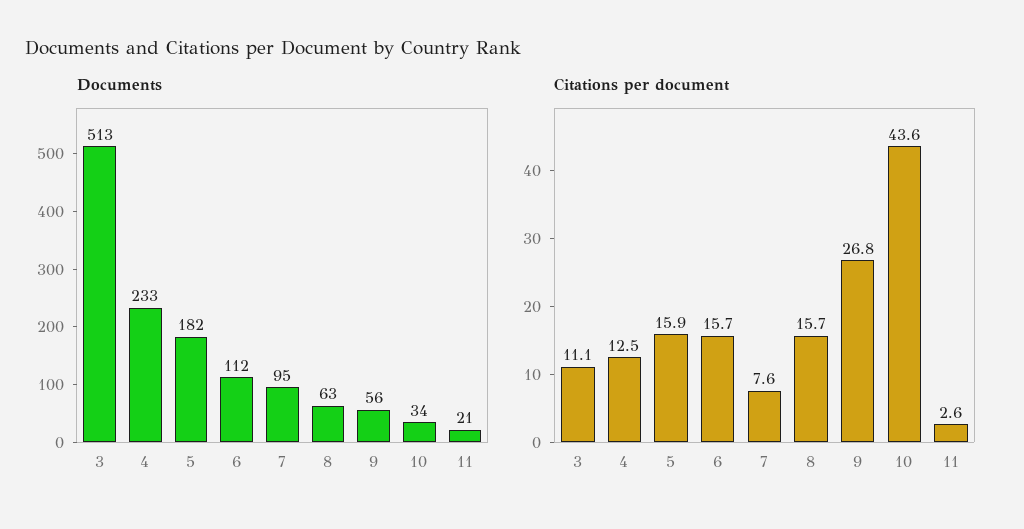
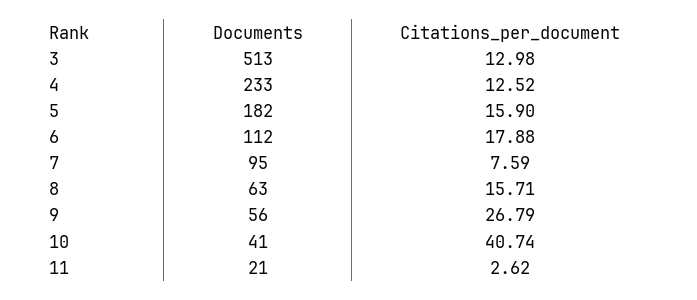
Documents, 10: 34 -> 41
Citations per document, 3: 11.1 -> 12.98
Citations per document, 6: 15.7 -> 17.88
Citations per document, 10: 43.6 -> 40.74

